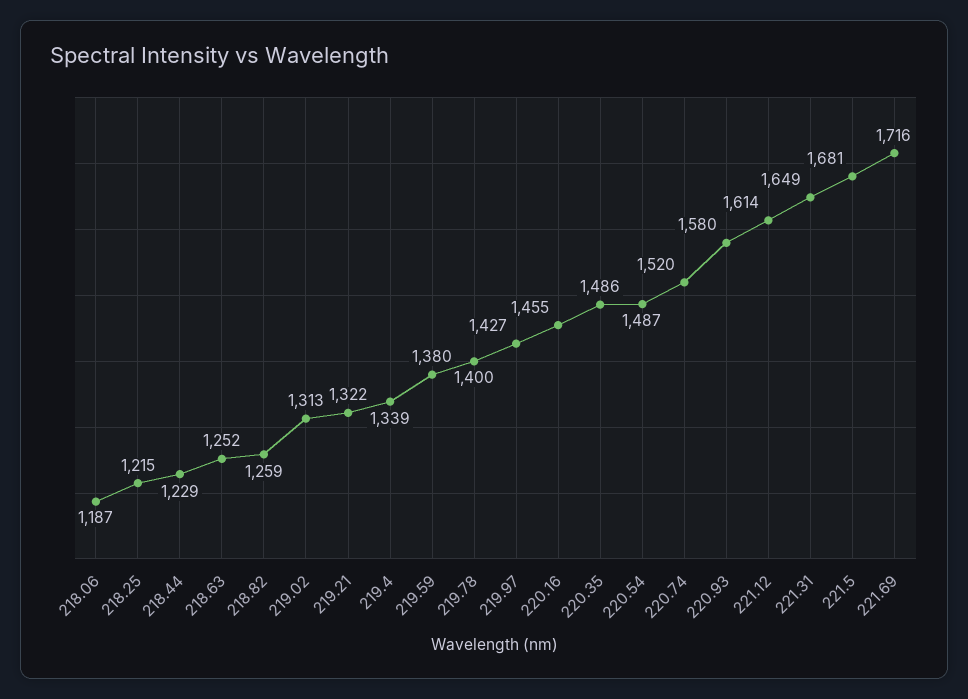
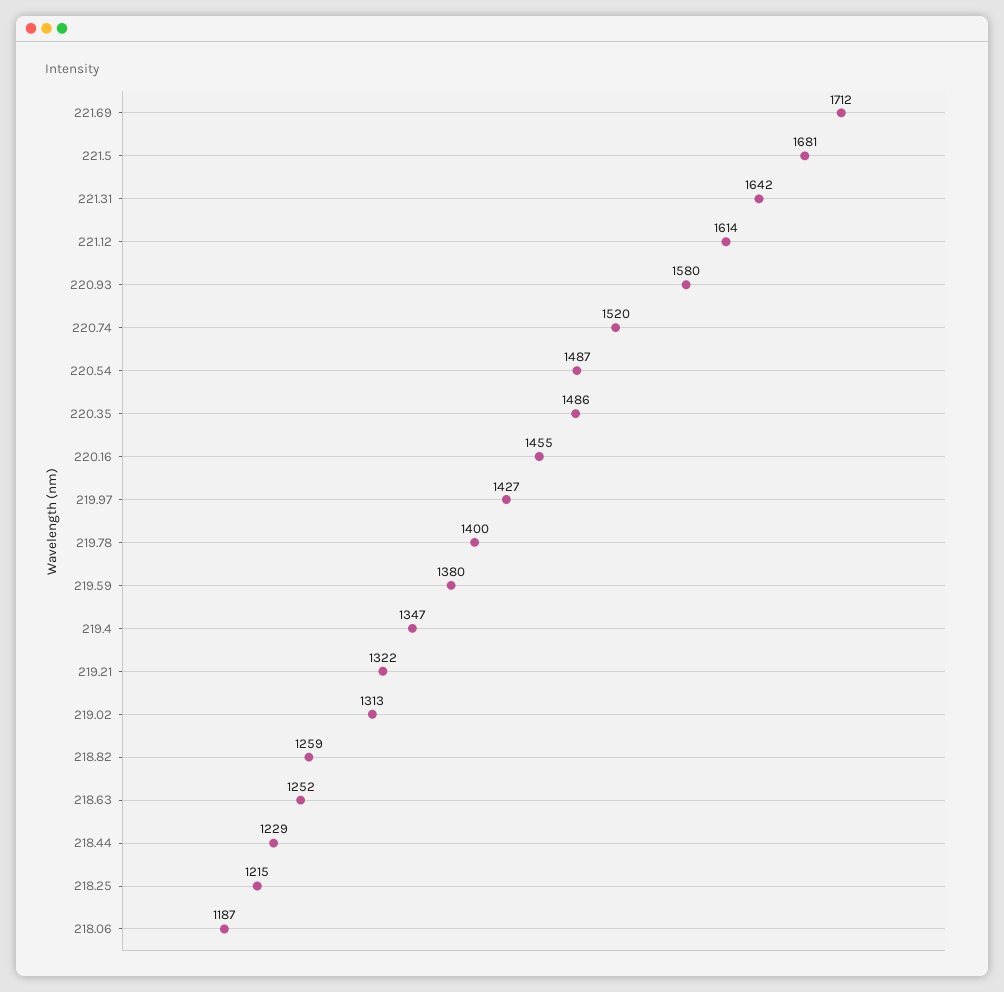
219.4: 1339 -> 1347
221.31: 1649 -> 1642
221.69: 1716 -> 1712

